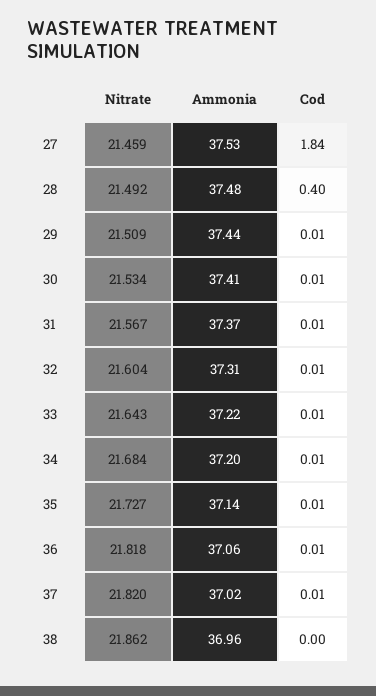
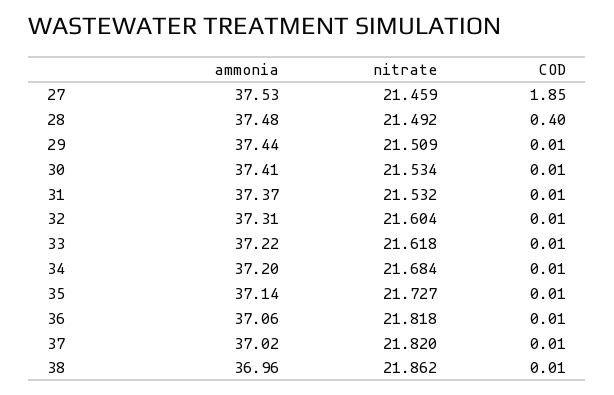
Cod, 27: 1.84 -> 1.85
Nitrate, 31: 21.567 -> 21.532
Nitrate, 33: 21.643 -> 21.618
Cod, 38: 0 -> 0.01

